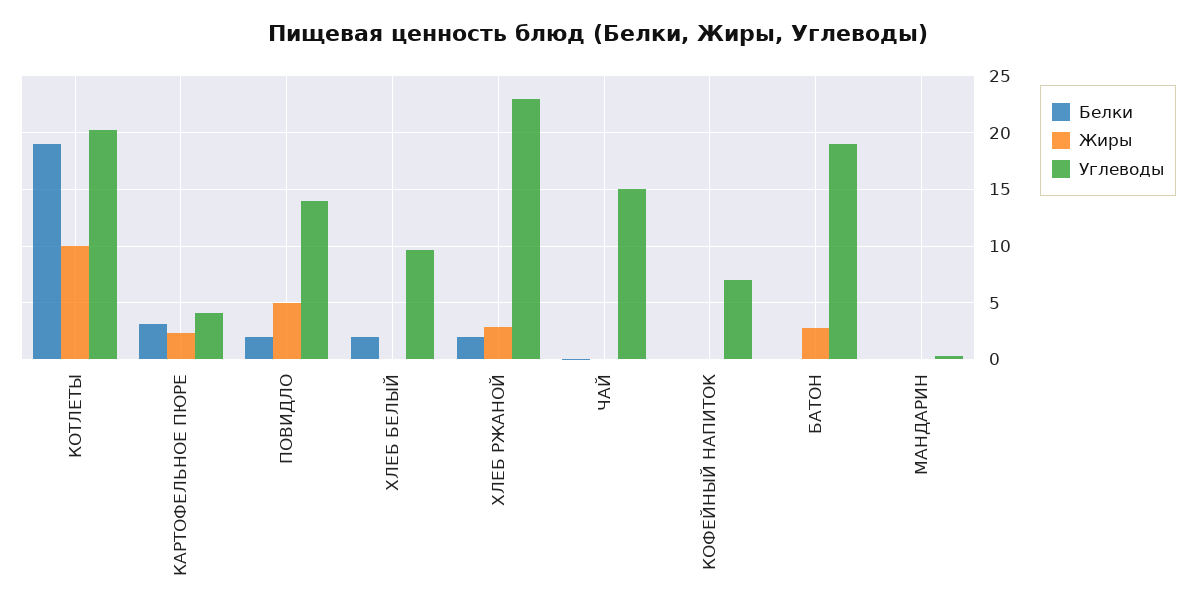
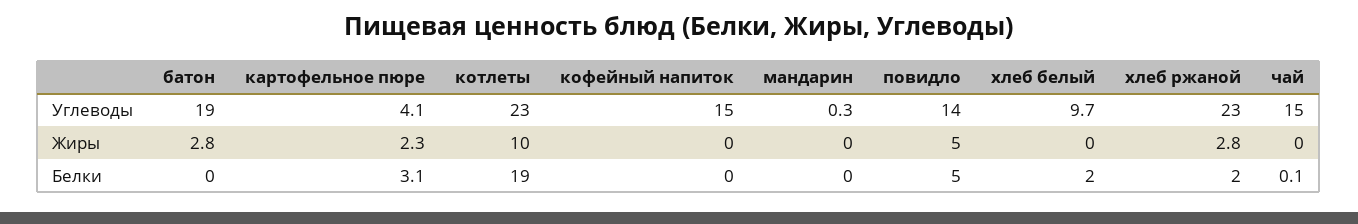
Углеводы, КОТЛЕТЫ: 20 -> 23
Белки, ПОВИДЛО: 2 -> 5
Углеводы, КОФЕЙНЫЙ НАПИТОК: 7 -> 15

